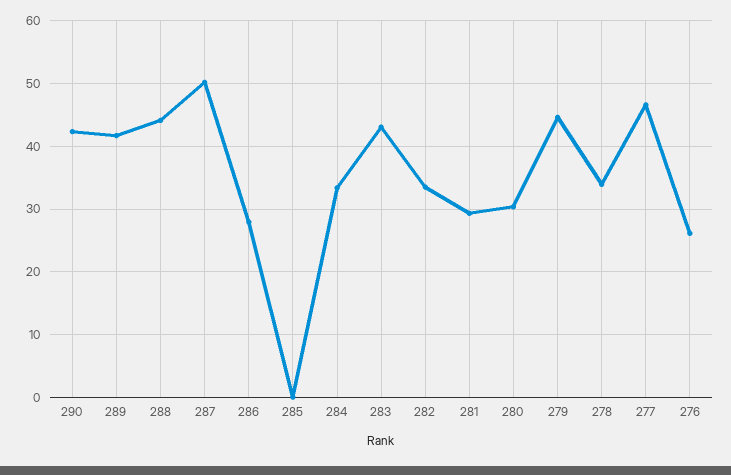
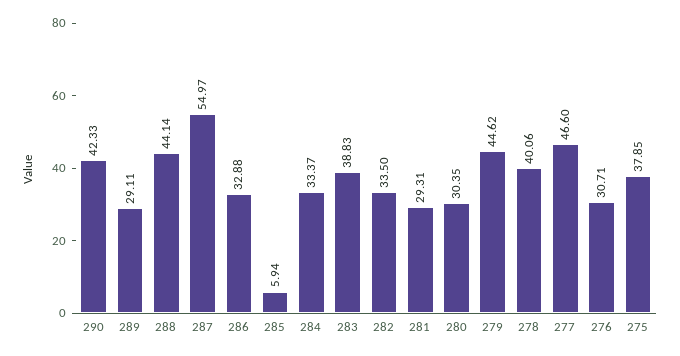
289: 42 -> 29.11
287: 50 -> 54.97
286: 28 -> 32.88
285: 0 -> 5.94
283: 43 -> 38.83
278: 34 -> 40.06
276: 26 -> 30.71
275: none -> 37.85

